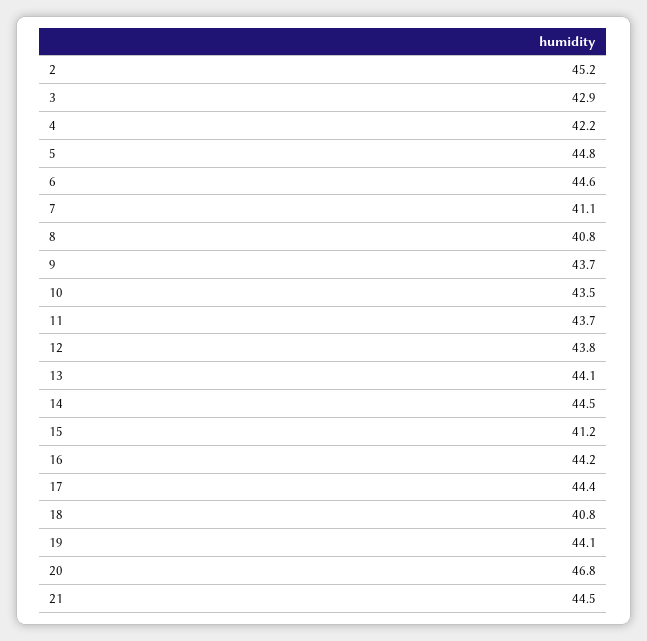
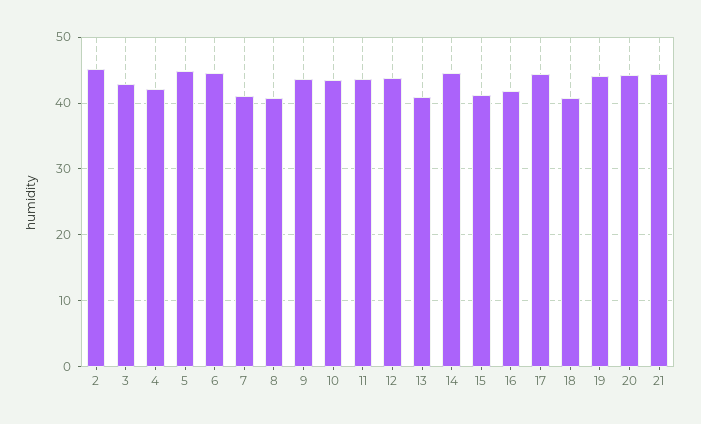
13: 44.1 -> 41
16: 44.2 -> 42
20: 46.8 -> 44

